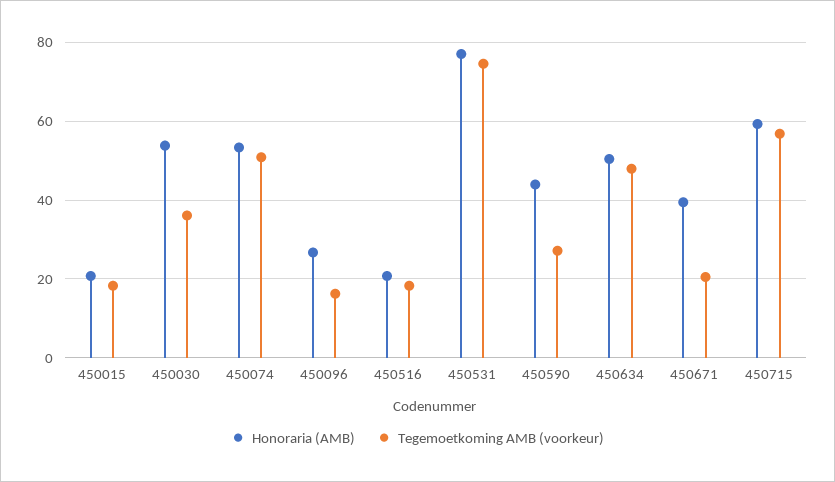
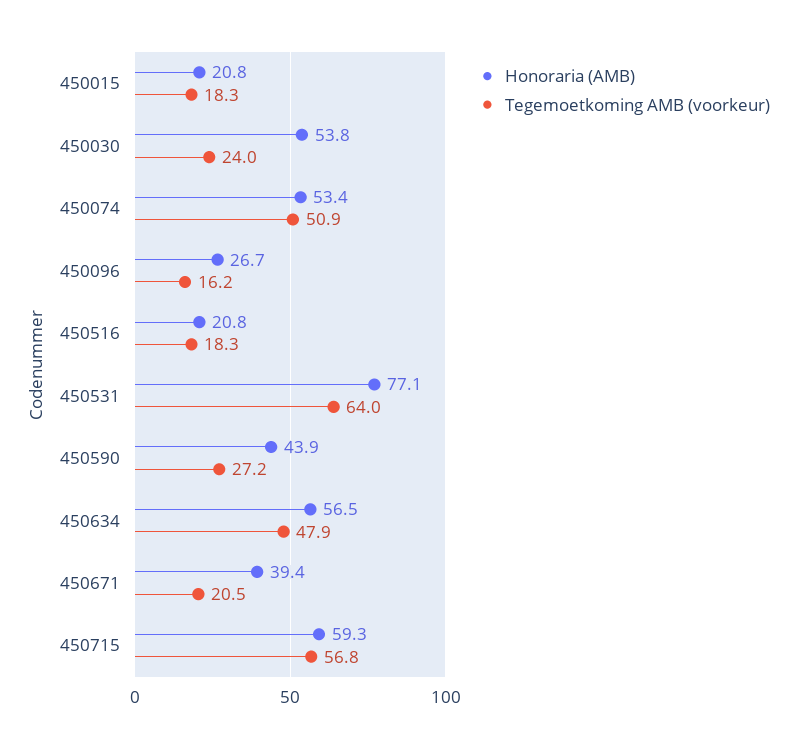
Tegemoetkoming AMB (voorkeur), 450030: 36 -> 24
Tegemoetkoming AMB (voorkeur), 450531: 74 -> 64
Honoraria (AMB), 450634: 50 -> 56.5

